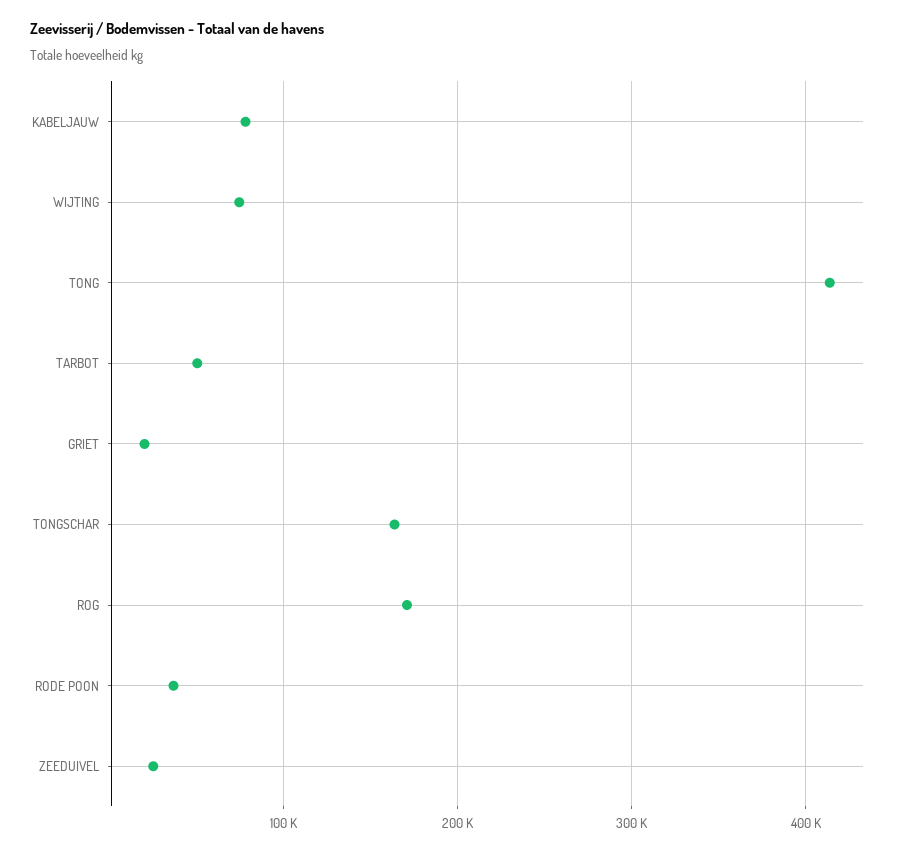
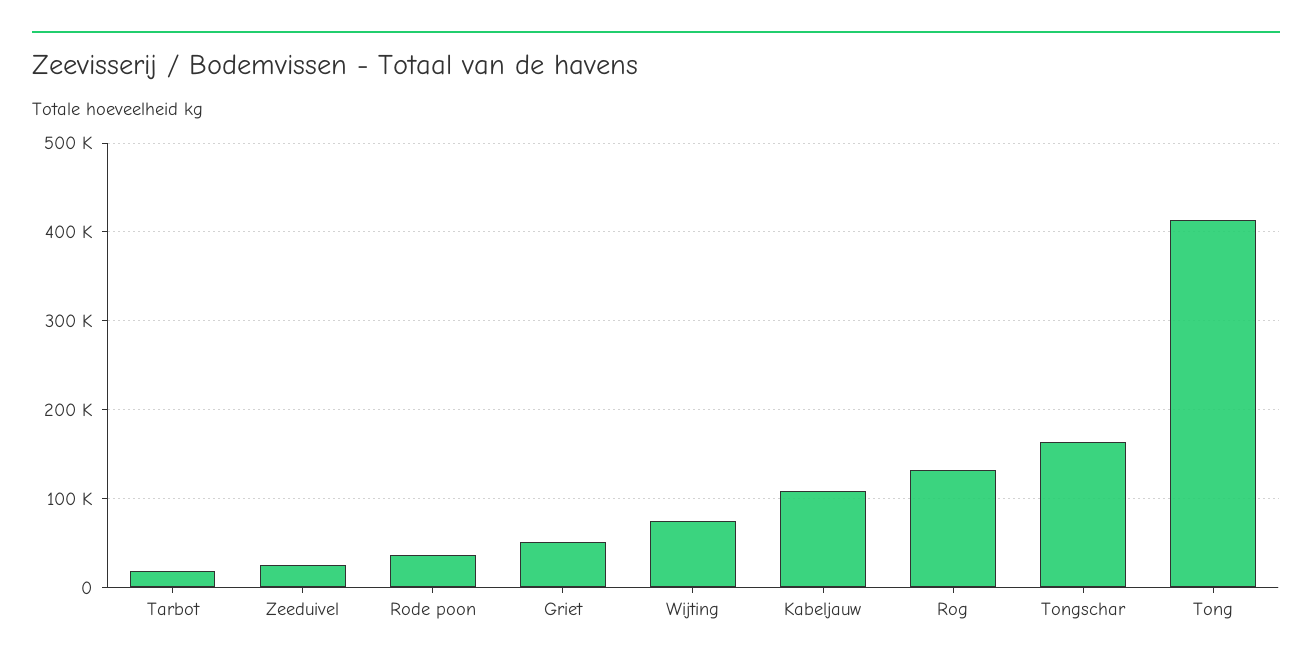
KABELJAUW: 80000 -> 110000
TARBOT: 50000 -> 20000
GRIET: 20000 -> 50000
ROG: 170000 -> 130000

